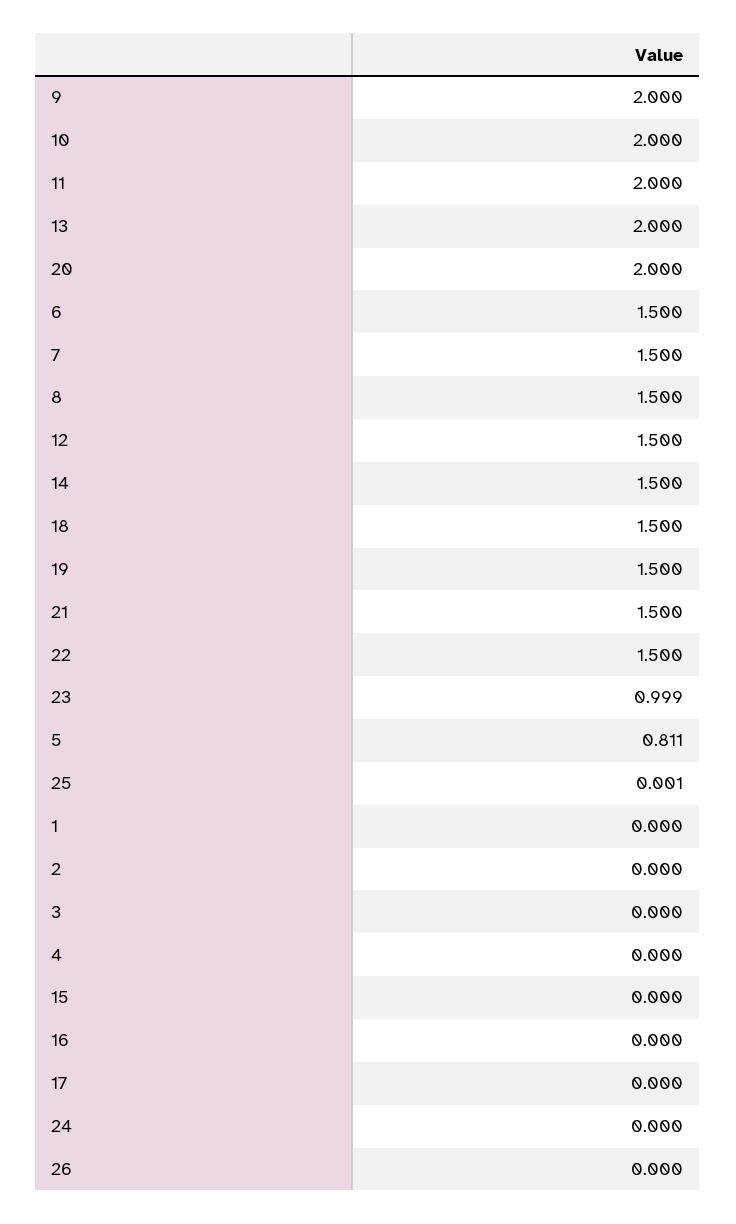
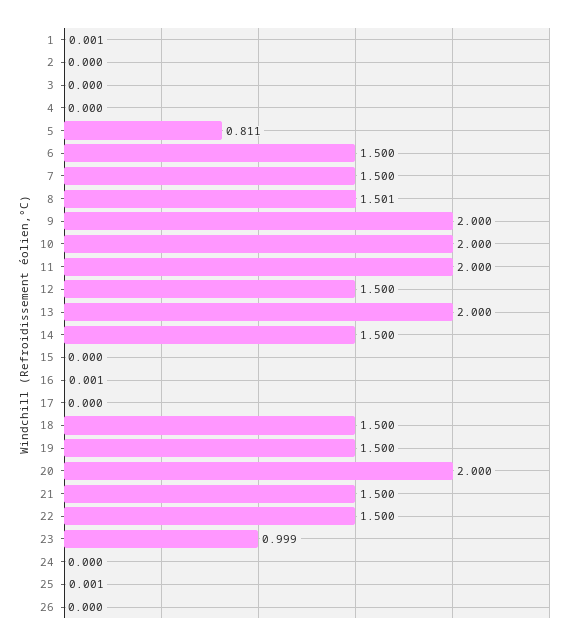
8: 1.5 -> 1.501
1: 0 -> 0.001
16: 0 -> 0.001

